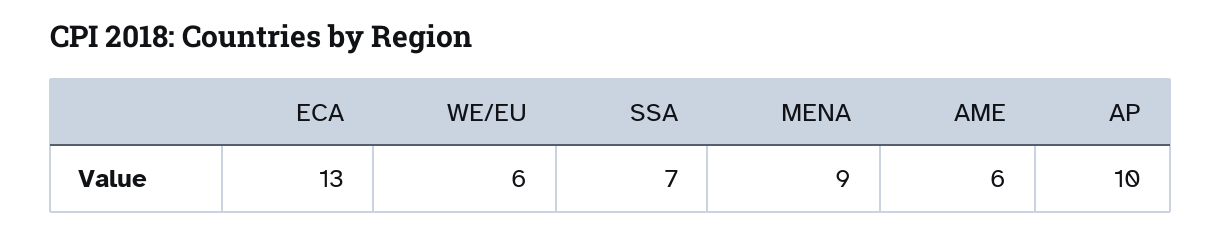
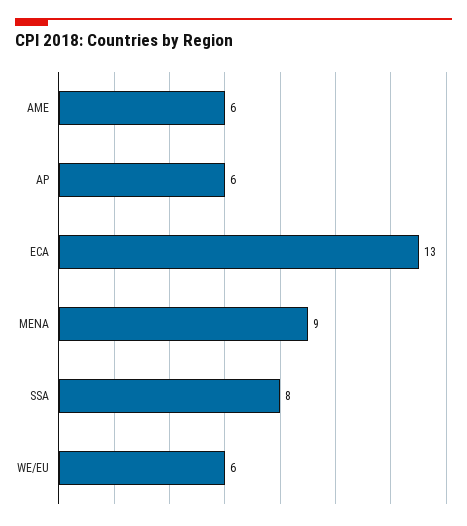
SSA: 7 -> 8
AP: 10 -> 6

